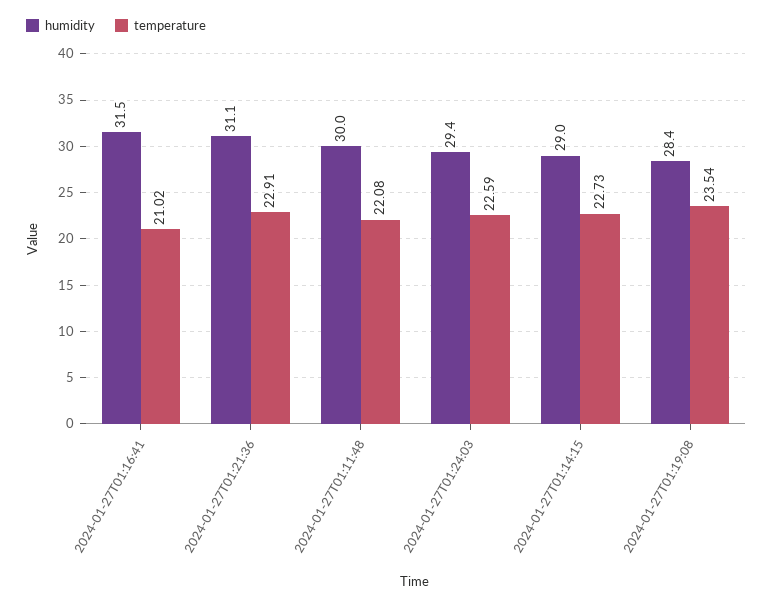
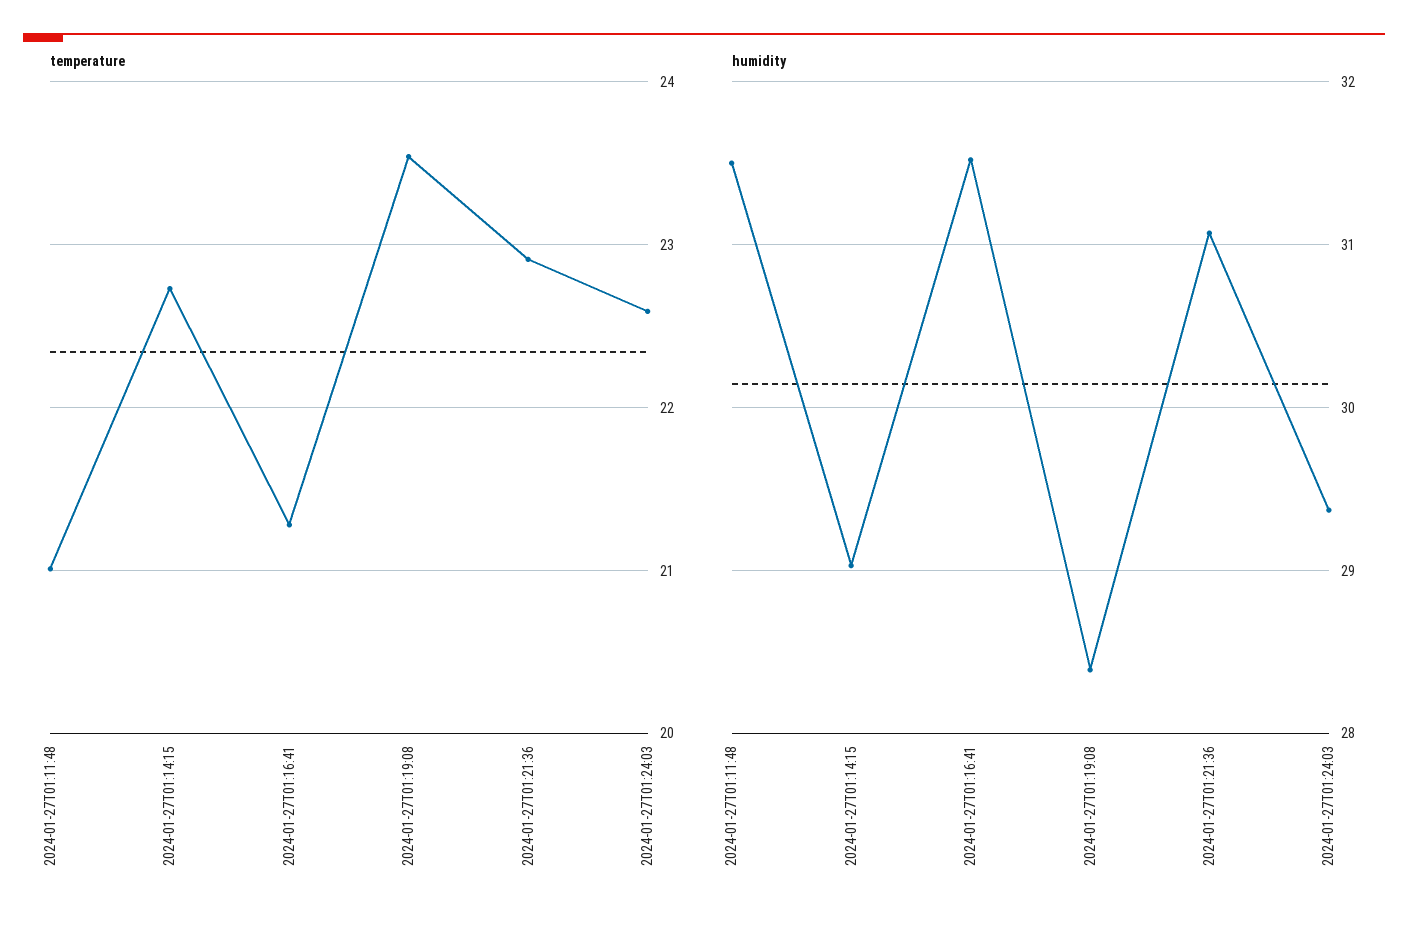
temperature, 2024-01-27T01:16:41: 21.02 -> 21.3
humidity, 2024-01-27T01:11:48: 30 -> 31.5
temperature, 2024-01-27T01:11:48: 22.08 -> 21

